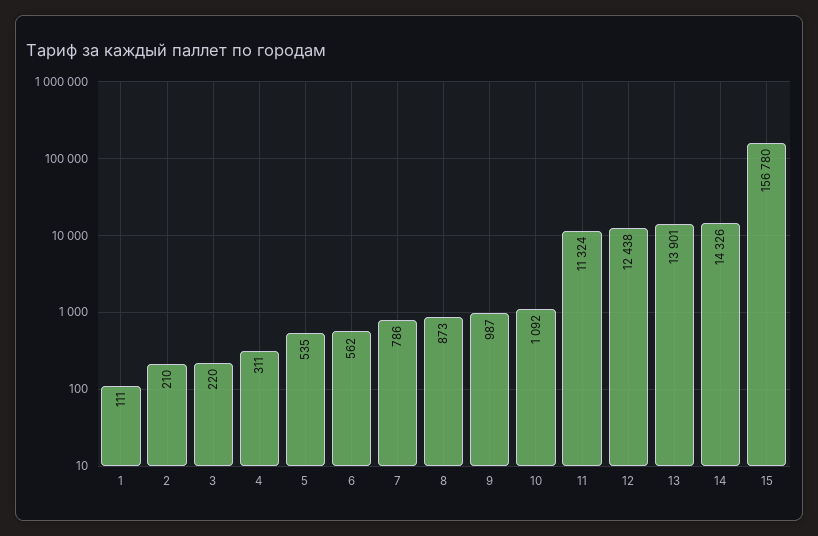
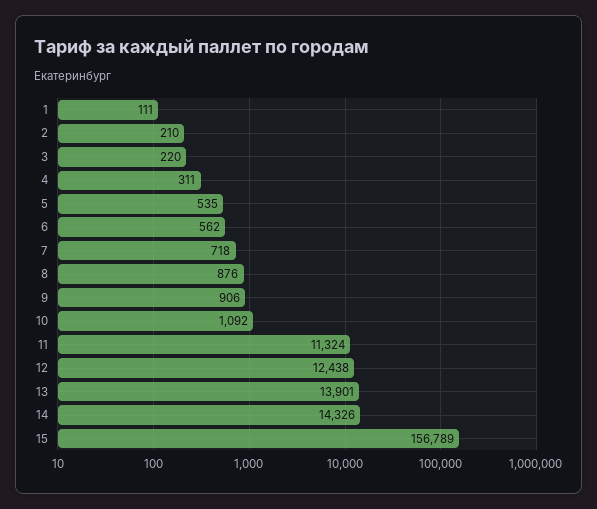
7: 786 -> 718
8: 873 -> 876
9: 987 -> 906
15: 156780 -> 156789

